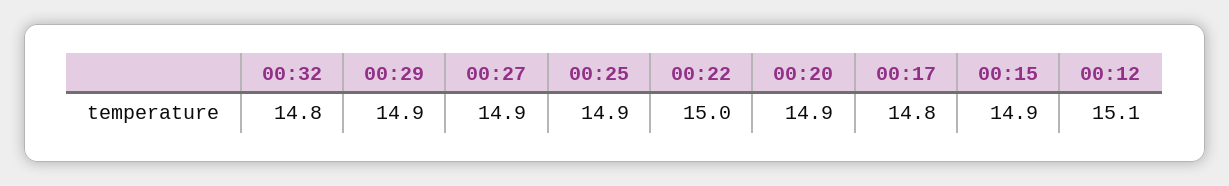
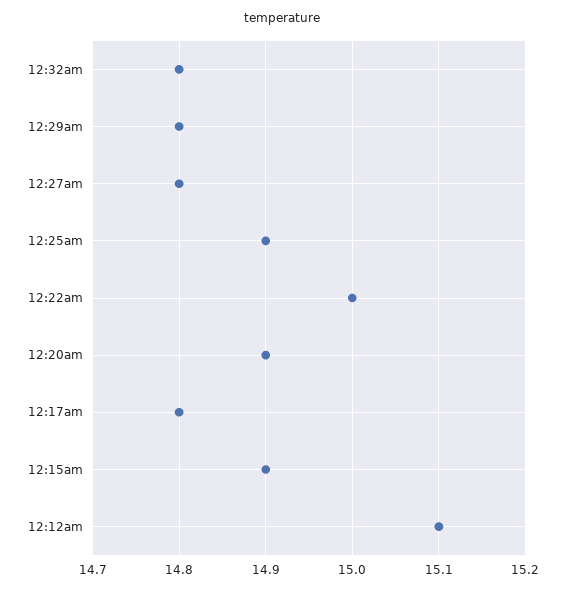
00:29: 14.9 -> 14.8
00:27: 14.9 -> 14.8

